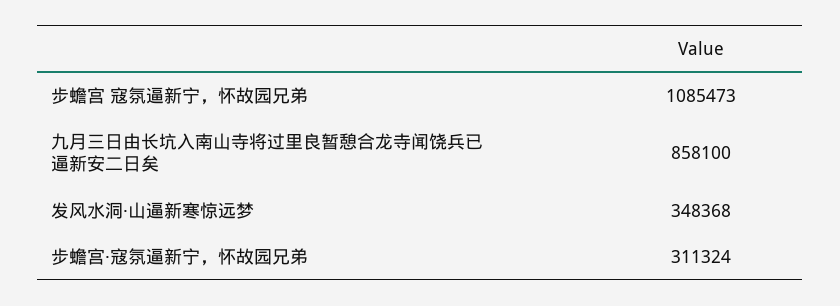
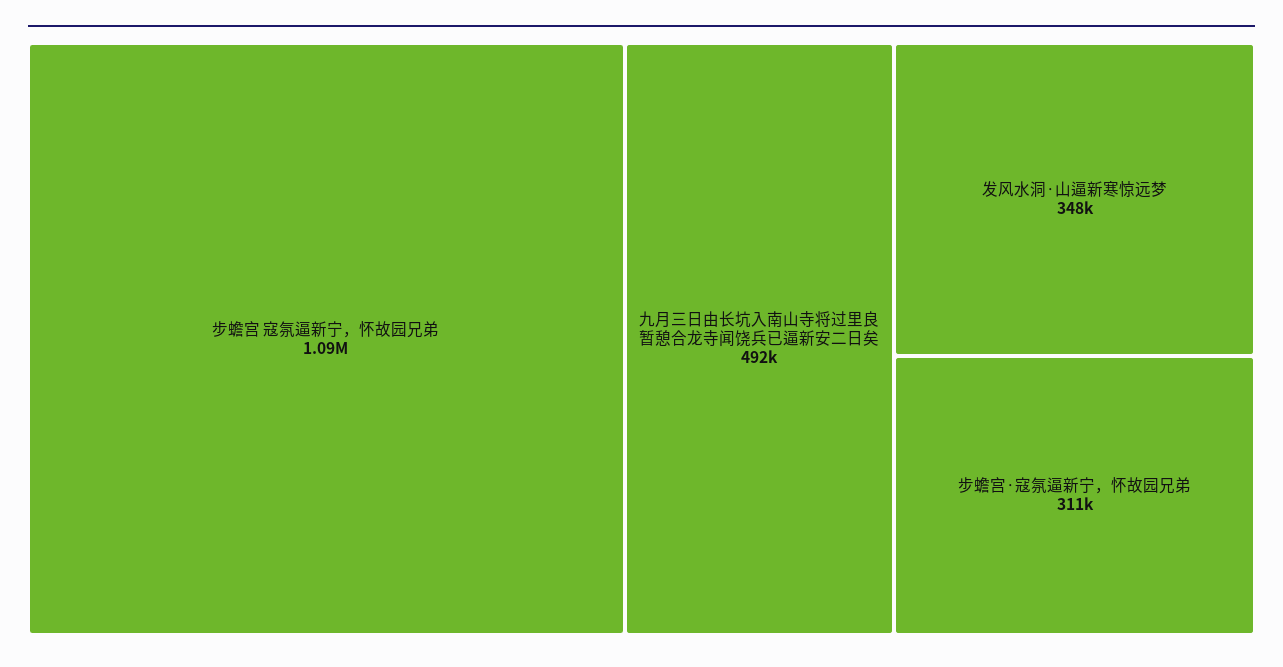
九月三日由长坑入南山寺将过里良暂憩合龙寺闻饶兵已逼新安二日矣: 858100 -> 492000

